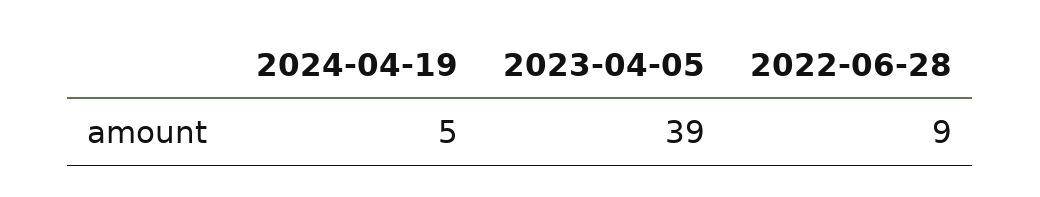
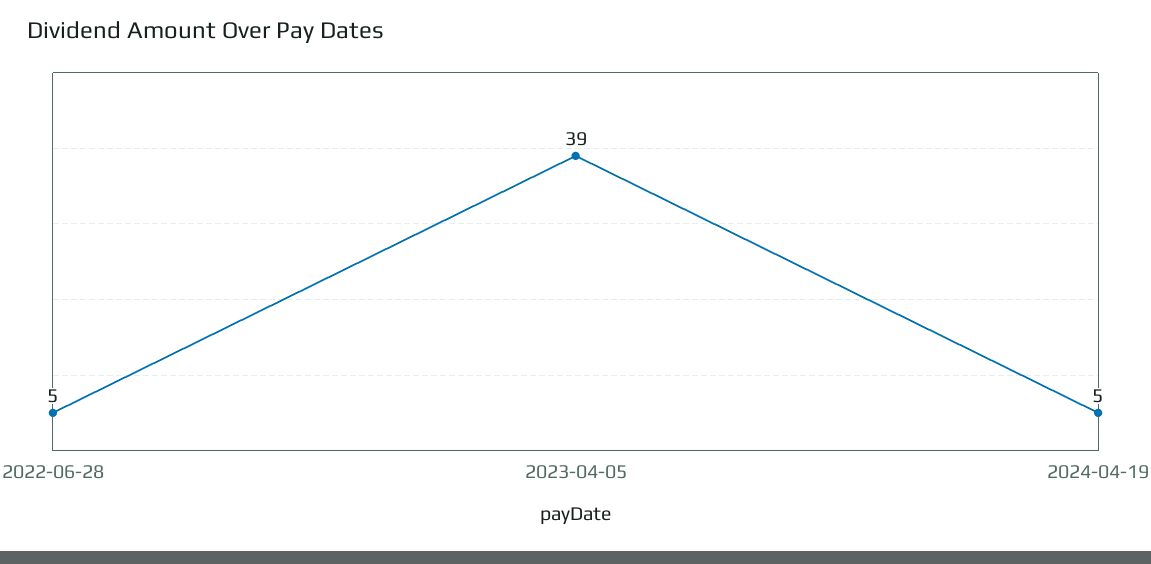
2022-06-28: 9 -> 5

